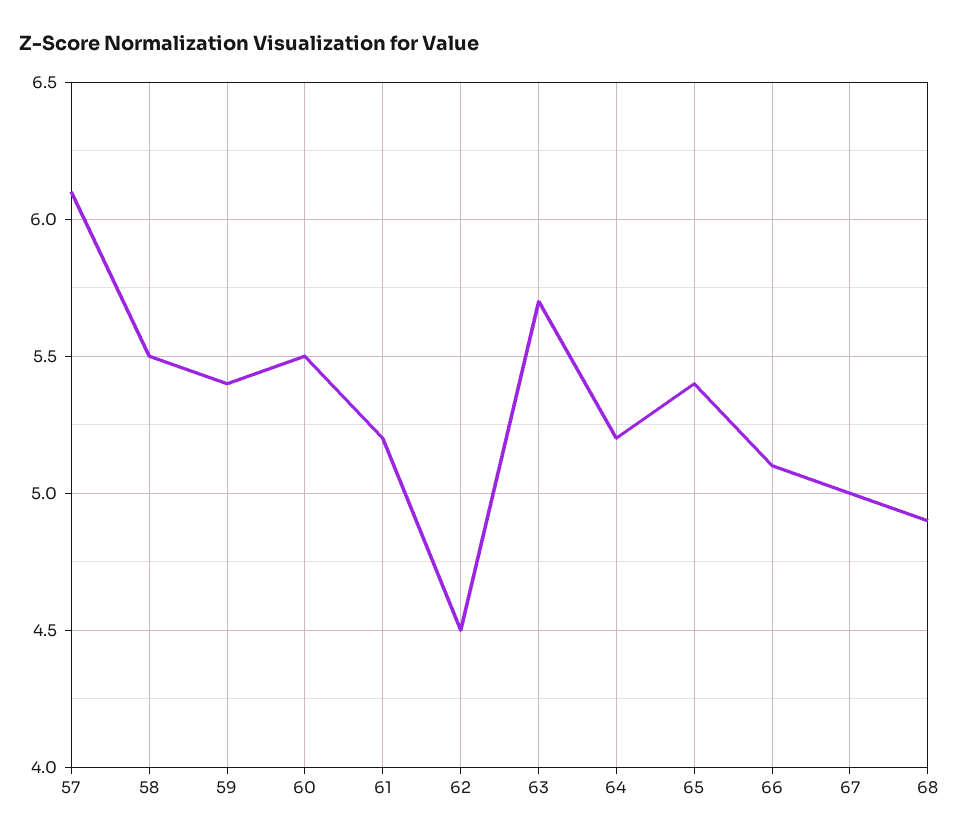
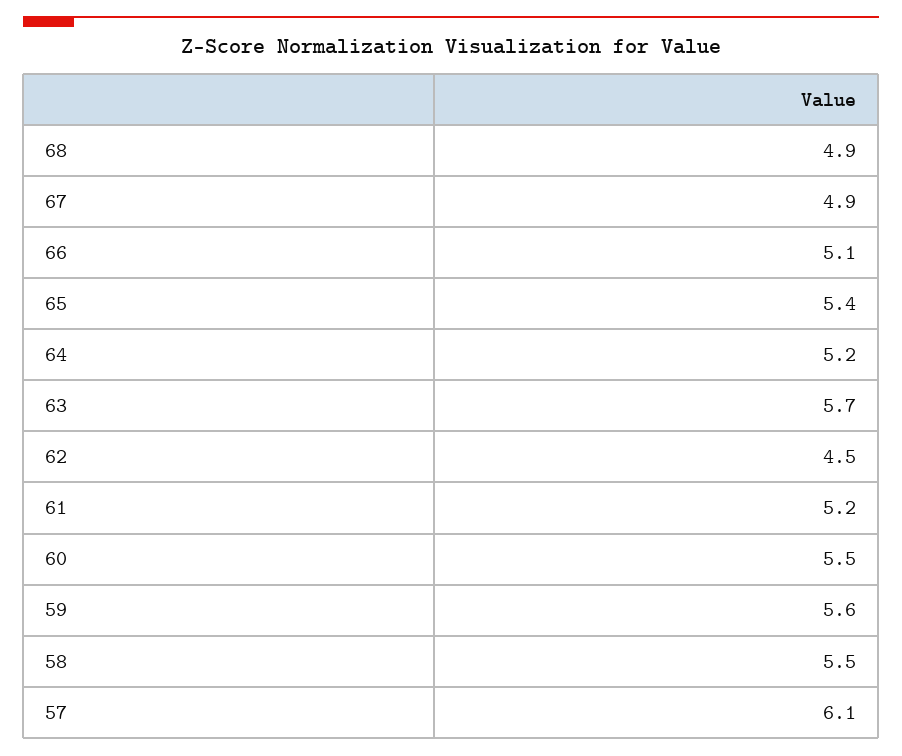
59: 5.4 -> 5.6
67: 5 -> 4.9

